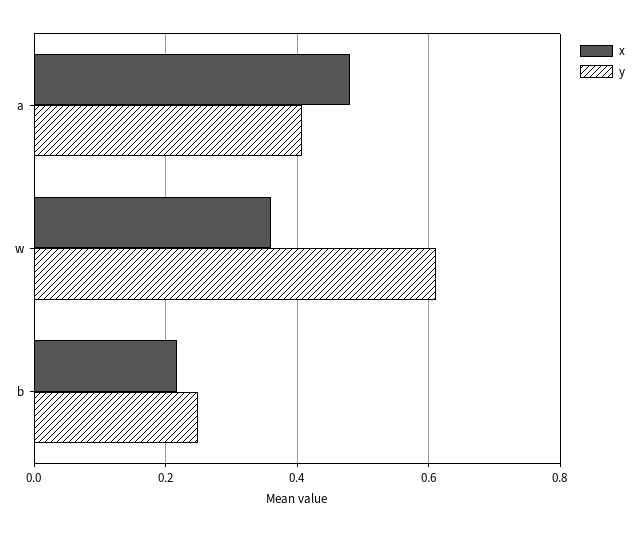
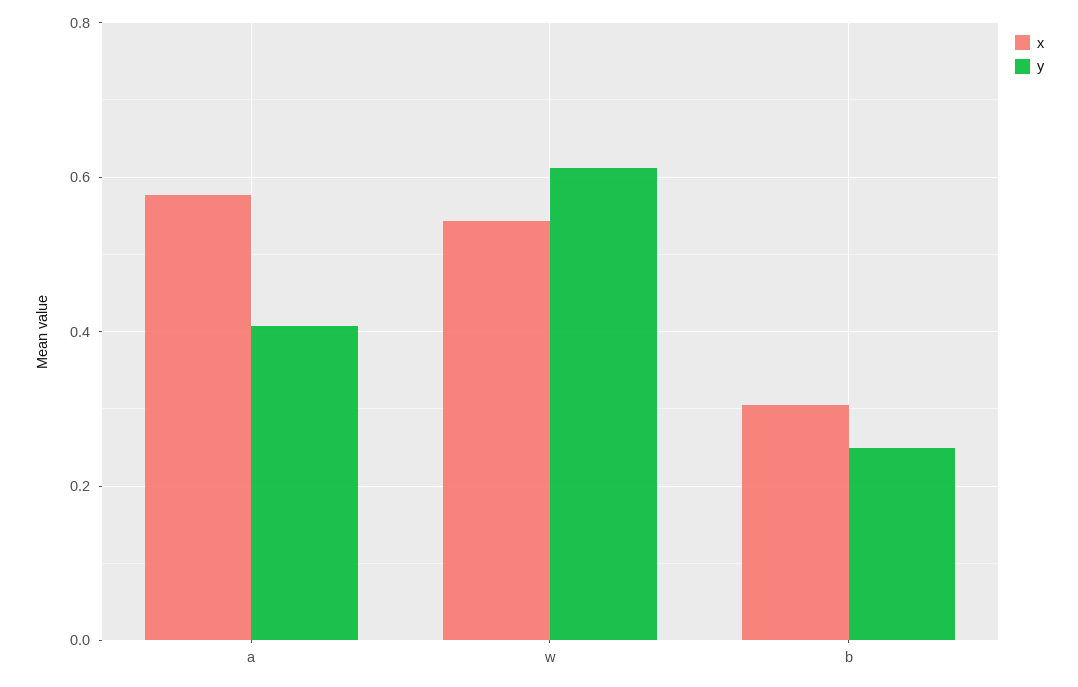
x, a: 0.48 -> 0.58
x, w: 0.36 -> 0.54
x, b: 0.22 -> 0.3

